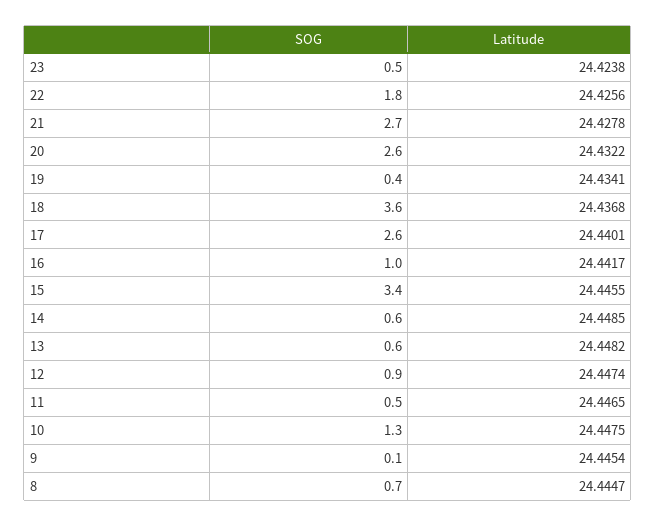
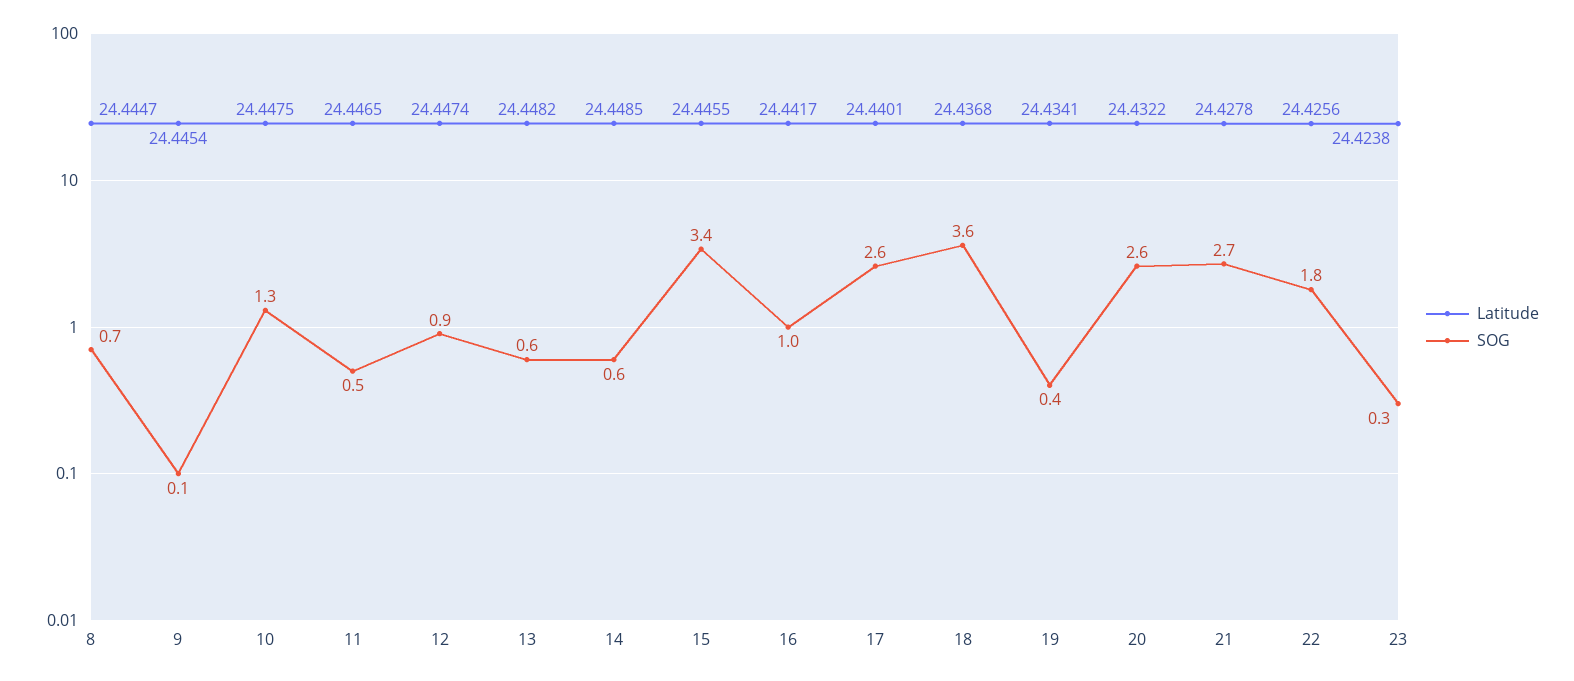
SOG, 23: 0.5 -> 0.3

